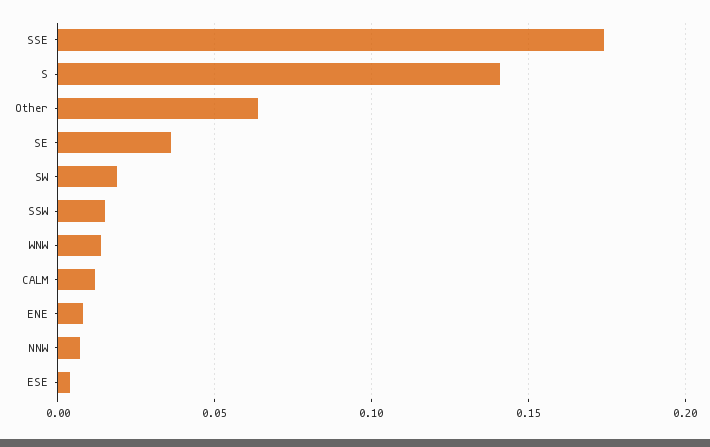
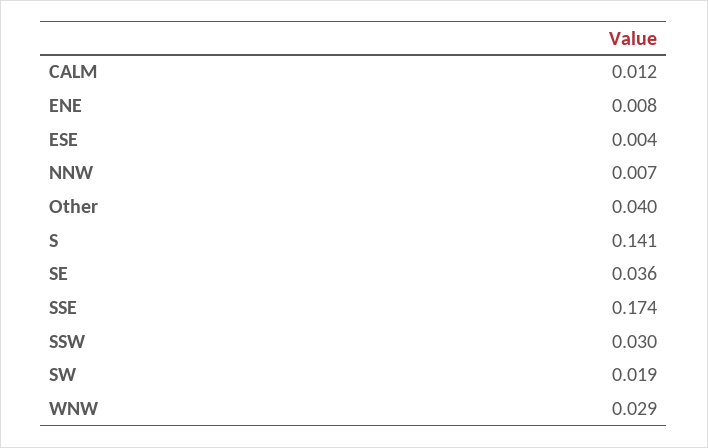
Other: 0.065 -> 0.04
SSW: 0.015 -> 0.03
WNW: 0.015 -> 0.029

